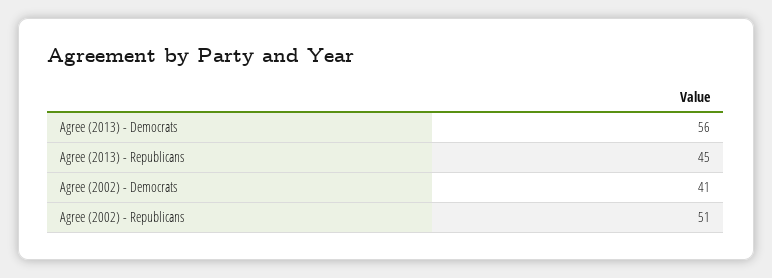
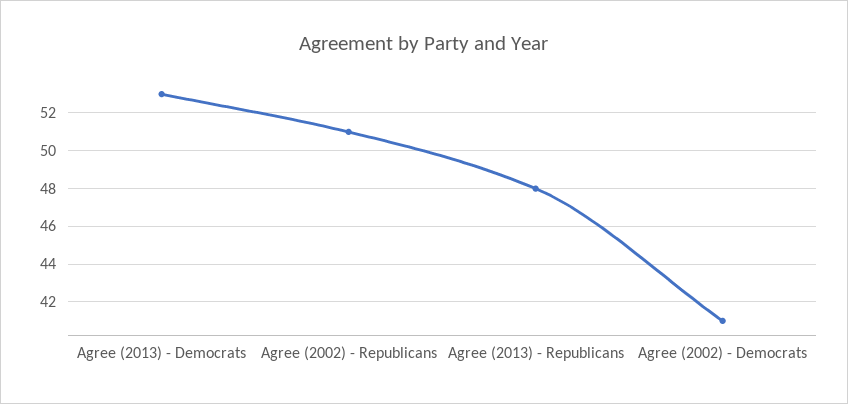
Agree (2013) - Democrats: 56 -> 53
Agree (2013) - Republicans: 45 -> 48

